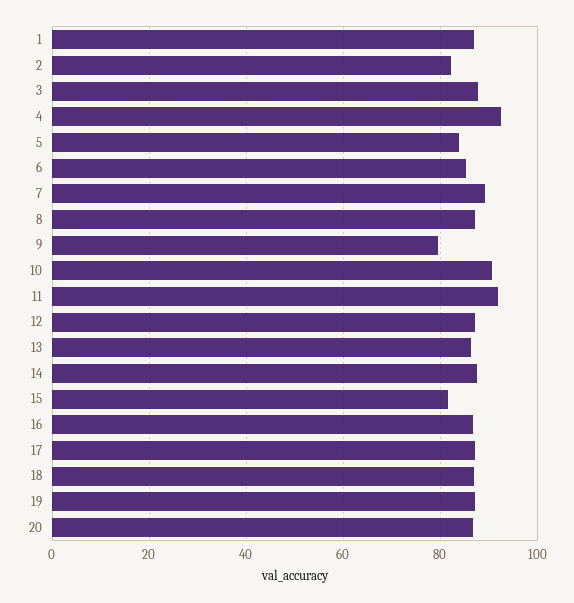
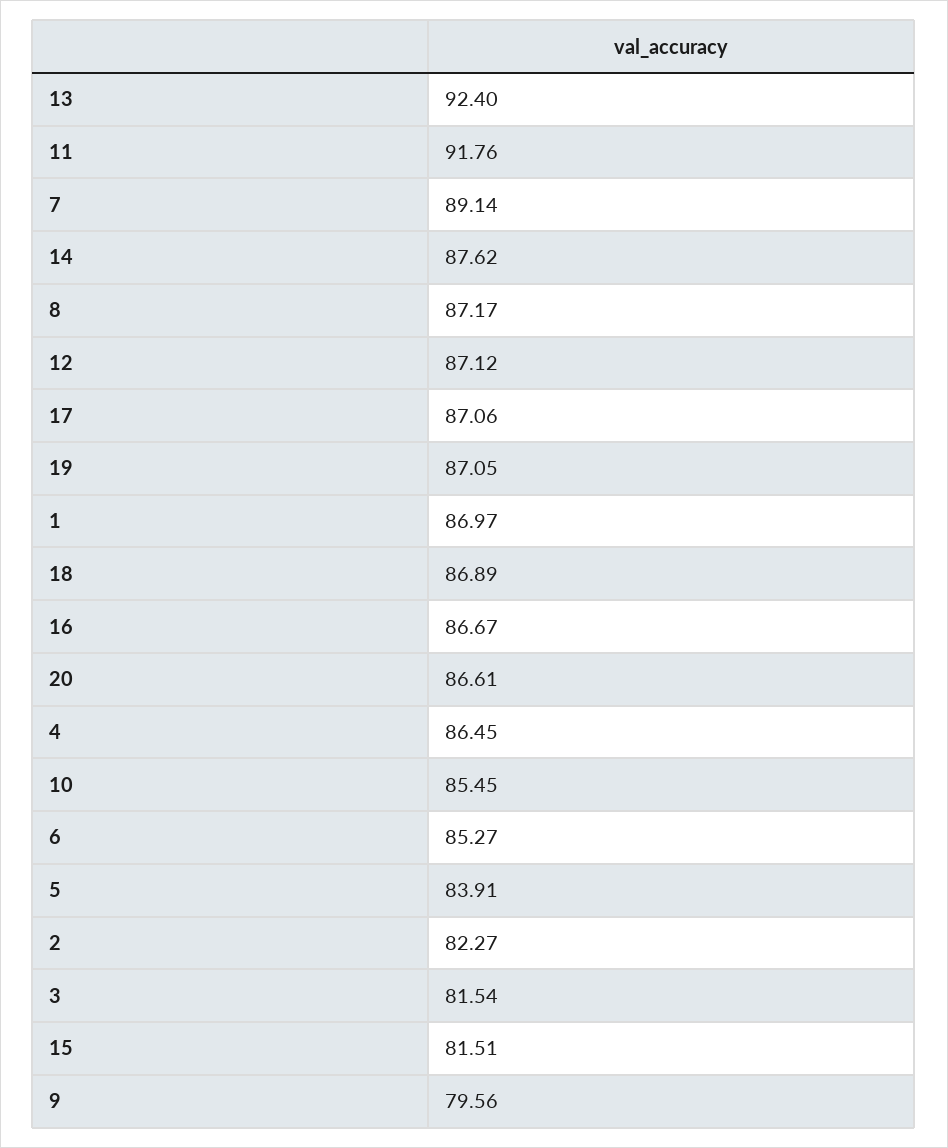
3: 88 -> 81.54
4: 92 -> 86.45
10: 90 -> 85.45
13: 86 -> 92.4

